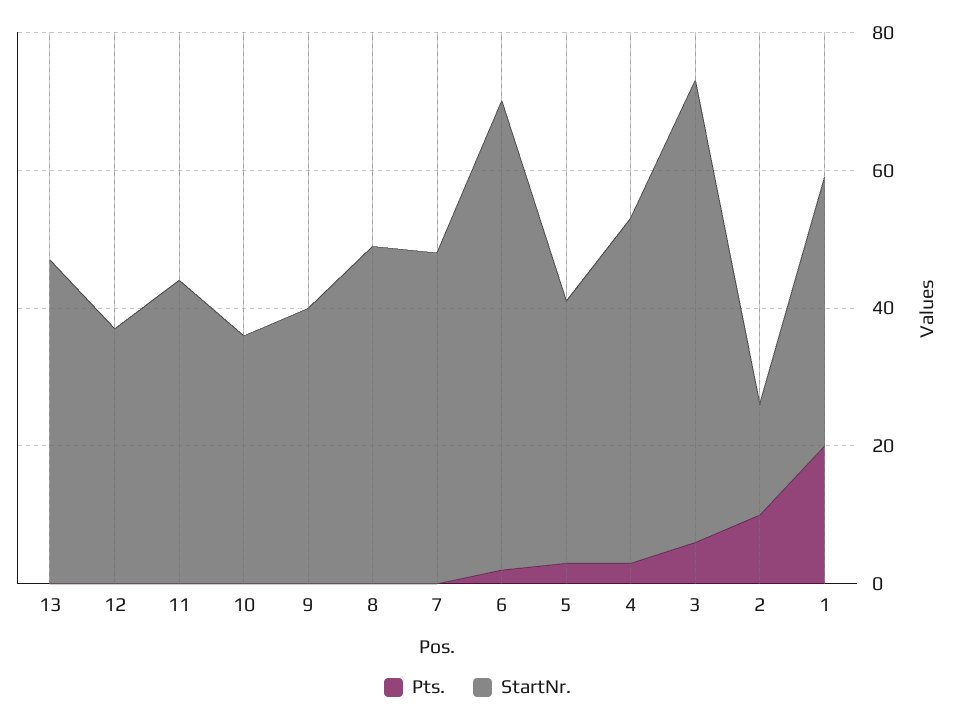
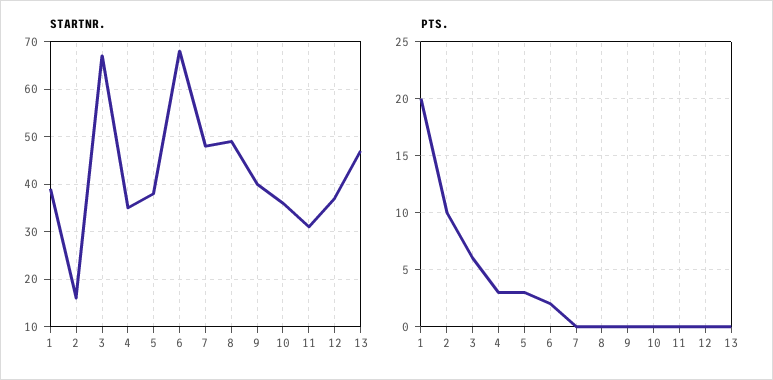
StartNr., 11: 45 -> 30
StartNr., 4: 50 -> 35

